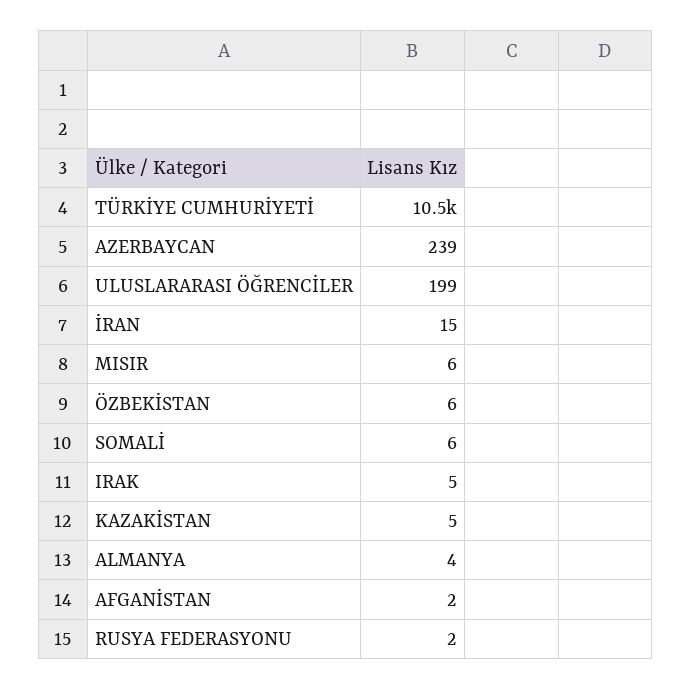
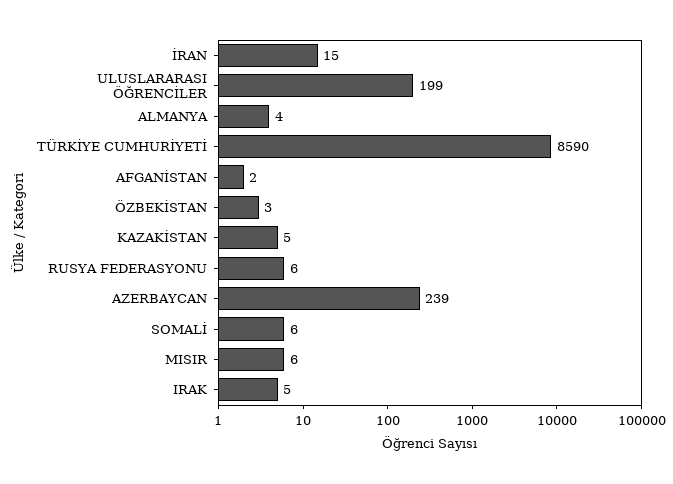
TÜRKİYE CUMHURİYETİ: 10500 -> 8590
ÖZBEKİSTAN: 6 -> 3
RUSYA FEDERASYONU: 2 -> 6

